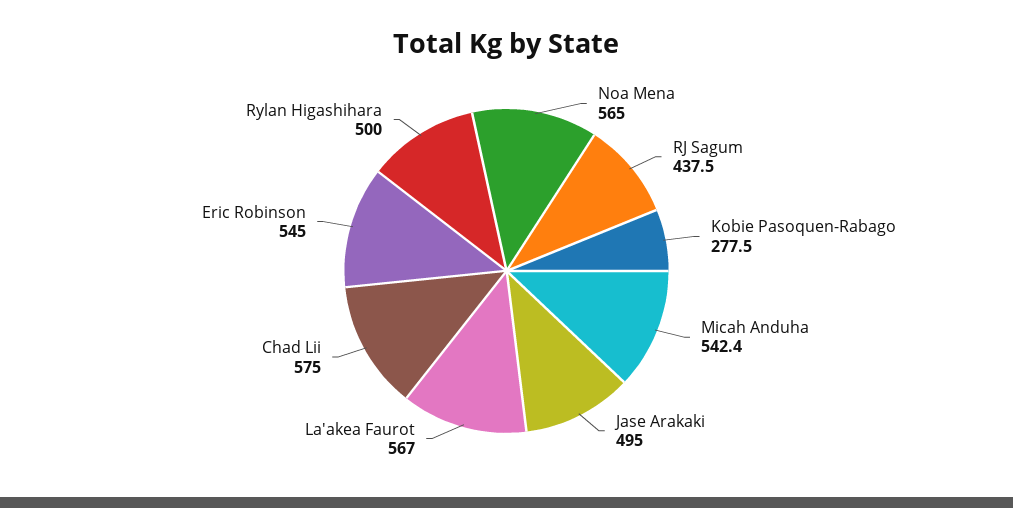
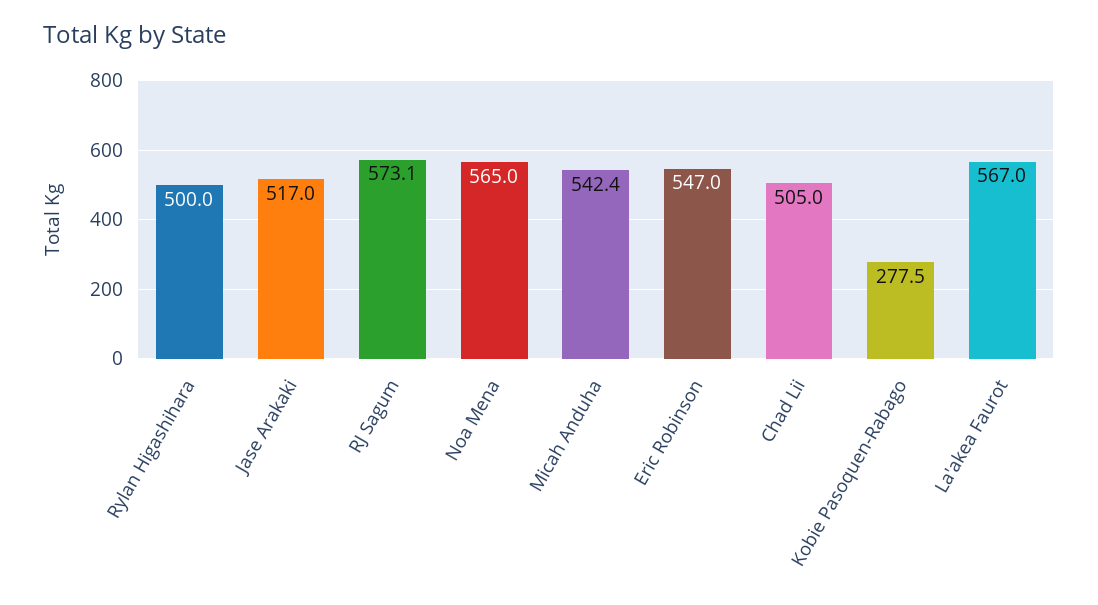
RJ Sagum: 437.5 -> 573.1
Jase Arakaki: 495 -> 517
Chad Lii: 575 -> 505
Eric Robinson: 545 -> 547

